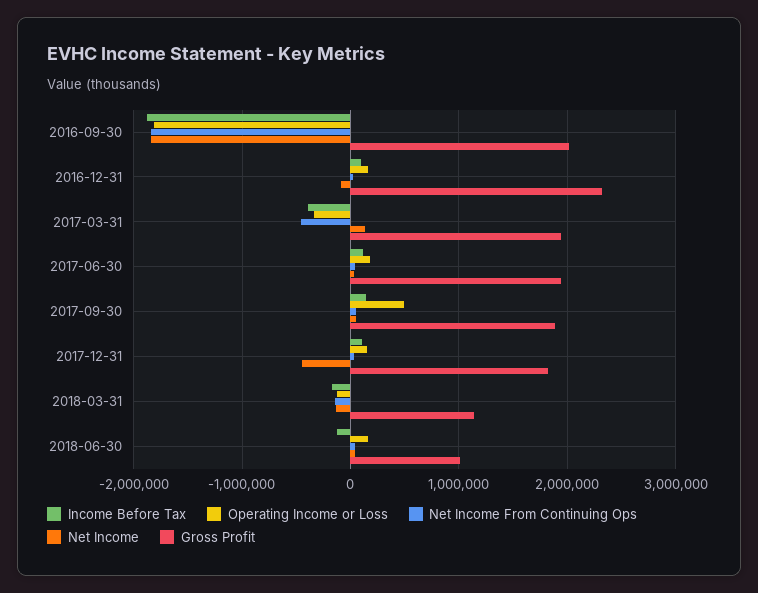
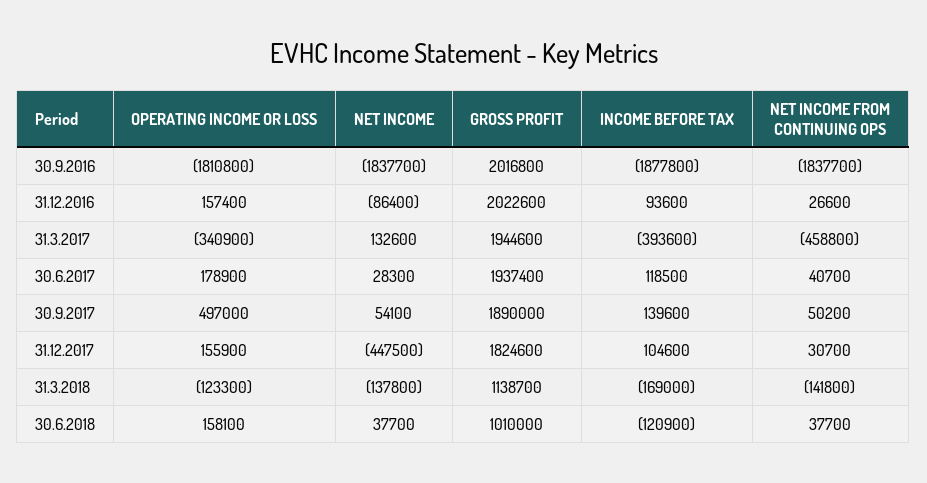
Gross Profit, 2016-12-31: 2300000 -> 2022600

